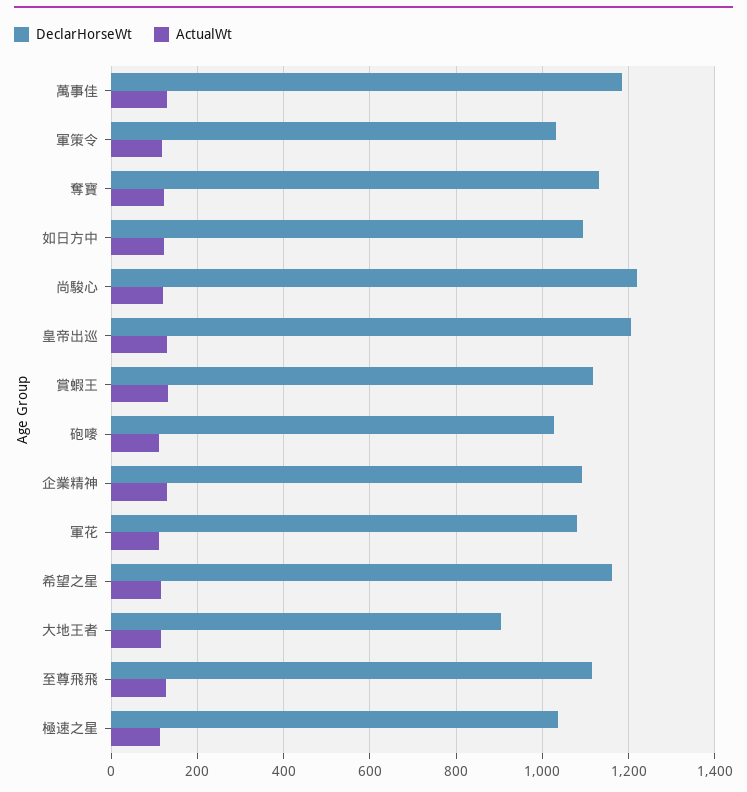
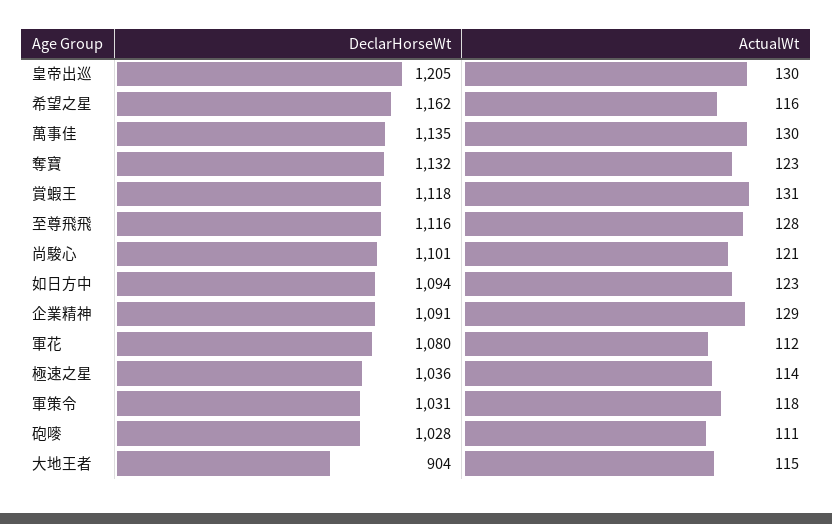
DeclarHorseWt, 萬事佳: 1180 -> 1135
DeclarHorseWt, 尚駿心: 1220 -> 1101

